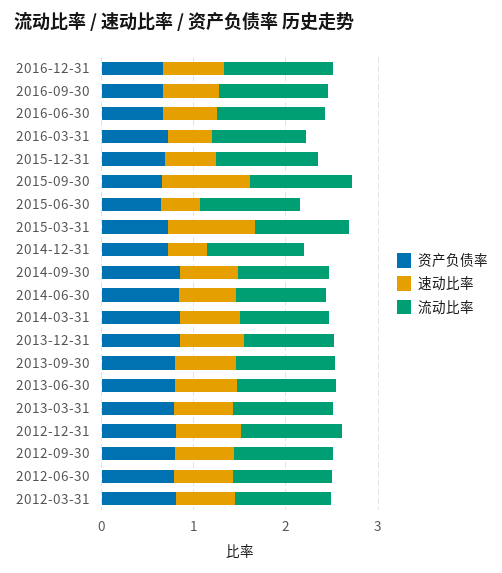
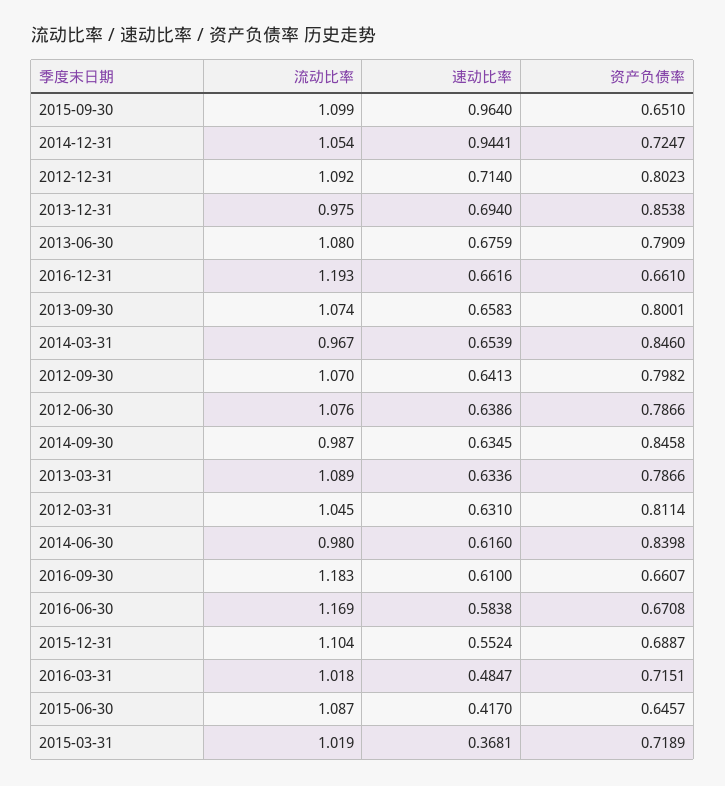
速动比率, 2015-03-31: 1 -> 0.3681
速动比率, 2014-12-31: 0.4 -> 0.9441

